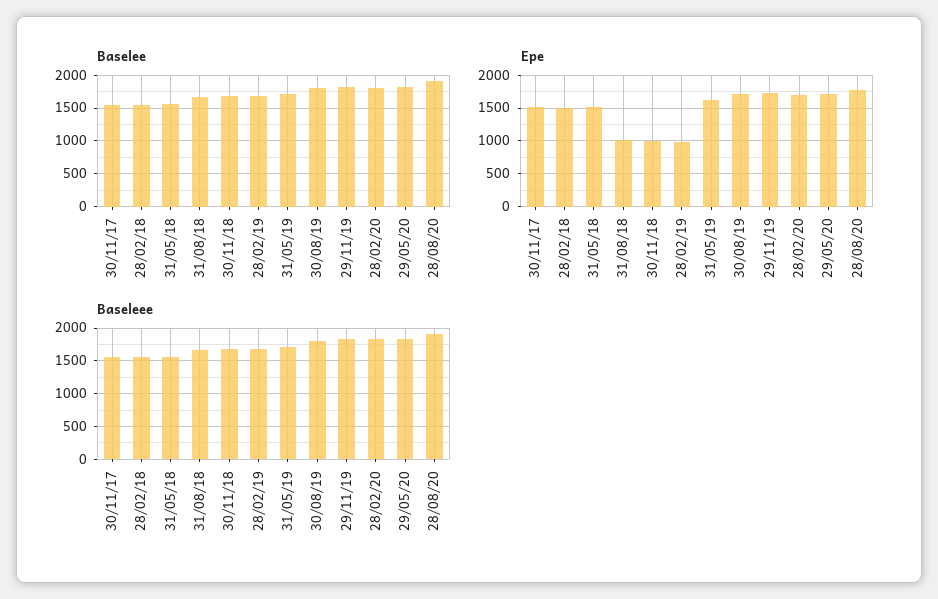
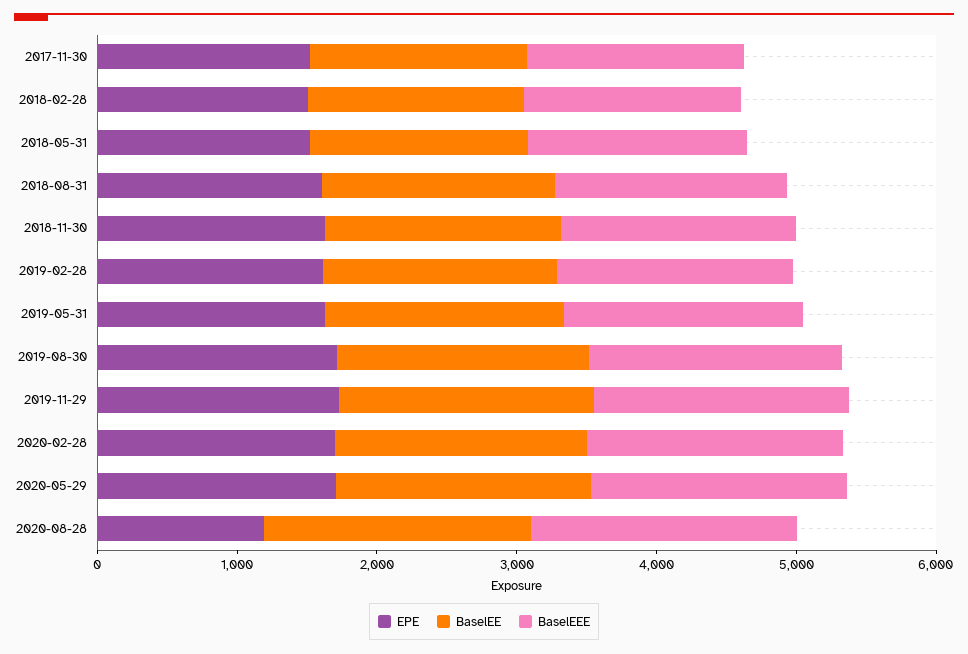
Epe, 31/08/18: 1000 -> 1600
Epe, 30/11/18: 1000 -> 1600
Epe, 28/02/19: 1000 -> 1600
Epe, 28/08/20: 1800 -> 1200

